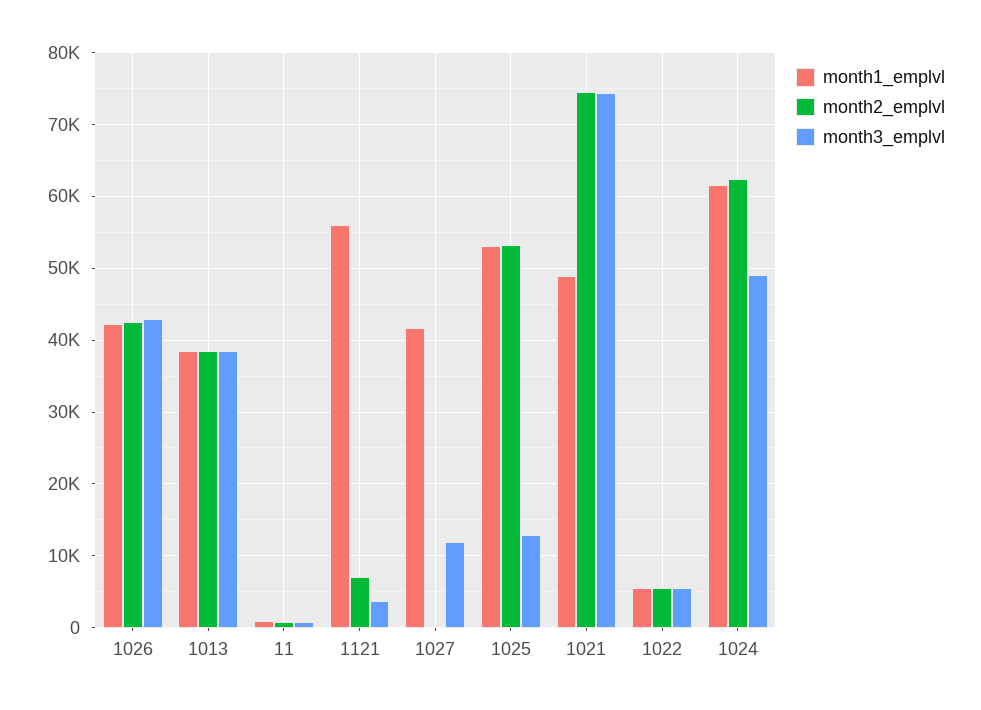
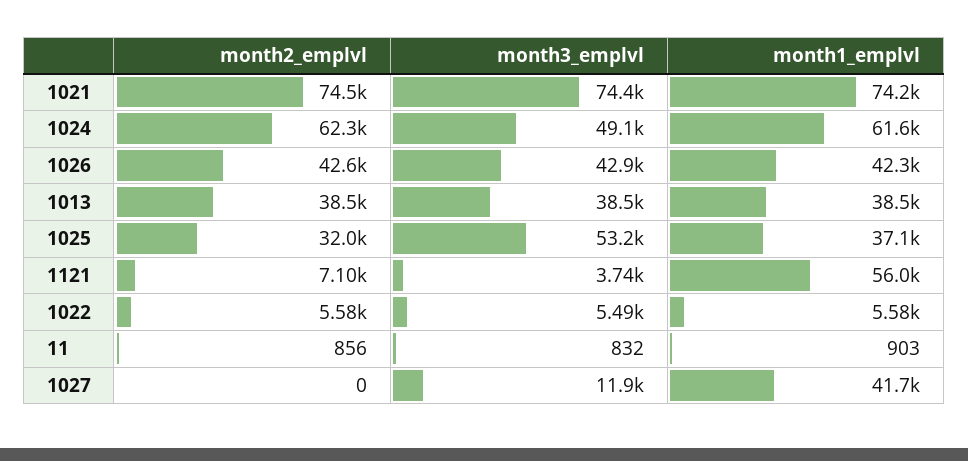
month1_emplvl, 1025: 53000 -> 37100
month2_emplvl, 1025: 53000 -> 32000
month3_emplvl, 1025: 13000 -> 53200
month1_emplvl, 1021: 49000 -> 74200

